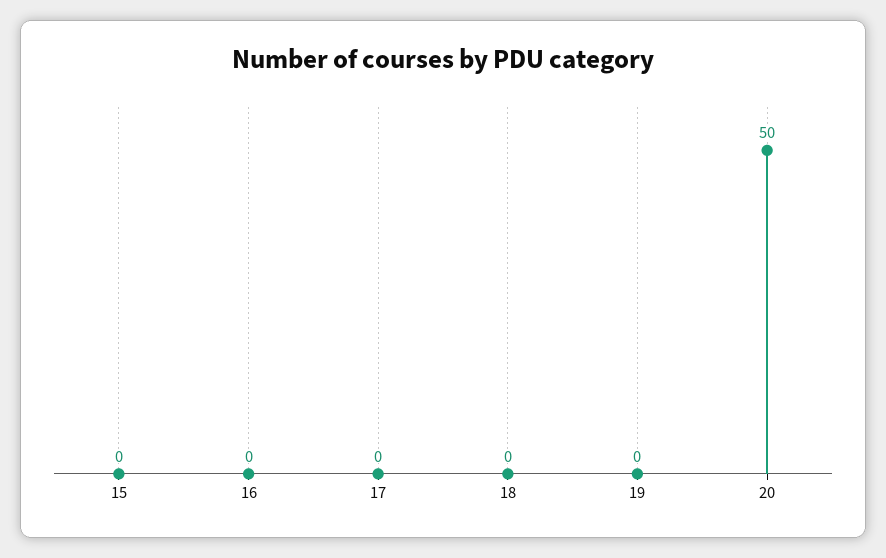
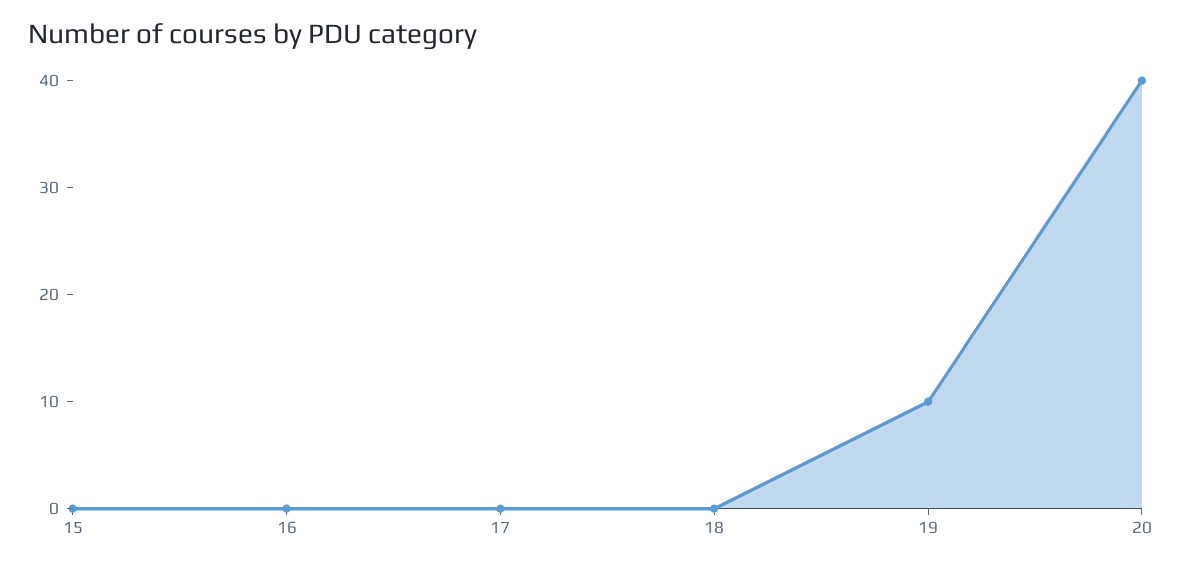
19: 0 -> 10
20: 50 -> 40

